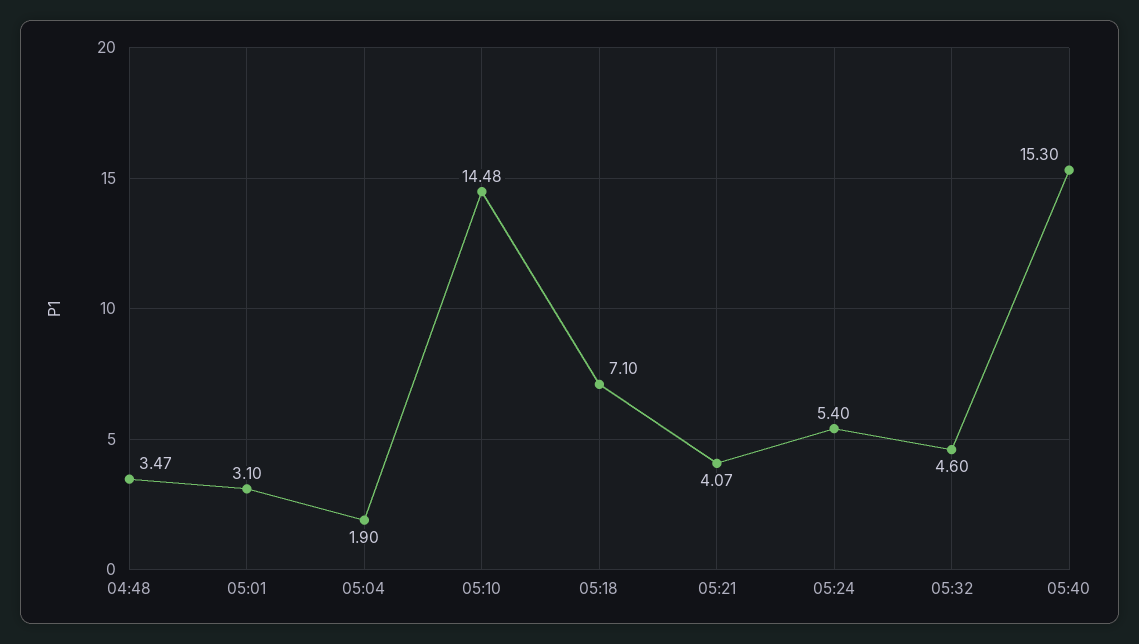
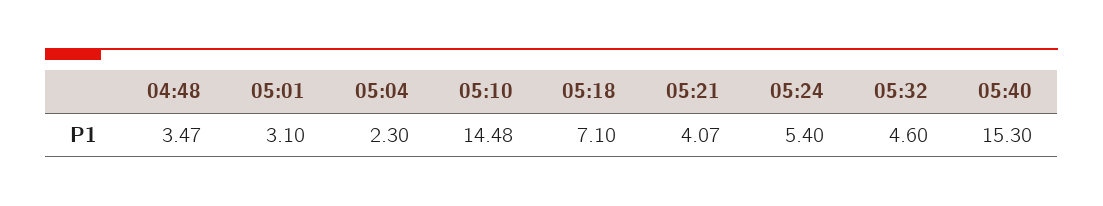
05:04: 1.9 -> 2.3

